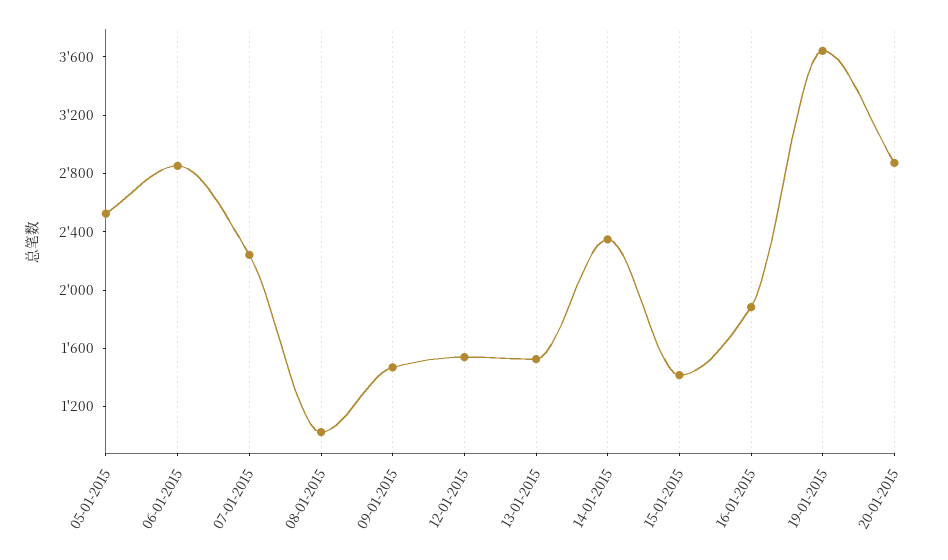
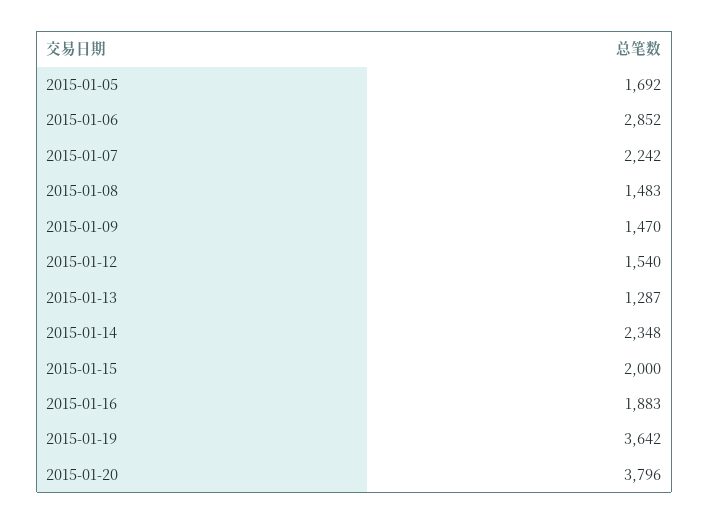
05-01-2015: 2500 -> 1692
08-01-2015: 1000 -> 1483
13-01-2015: 1500 -> 1287
15-01-2015: 1400 -> 2000
20-01-2015: 2900 -> 3796

